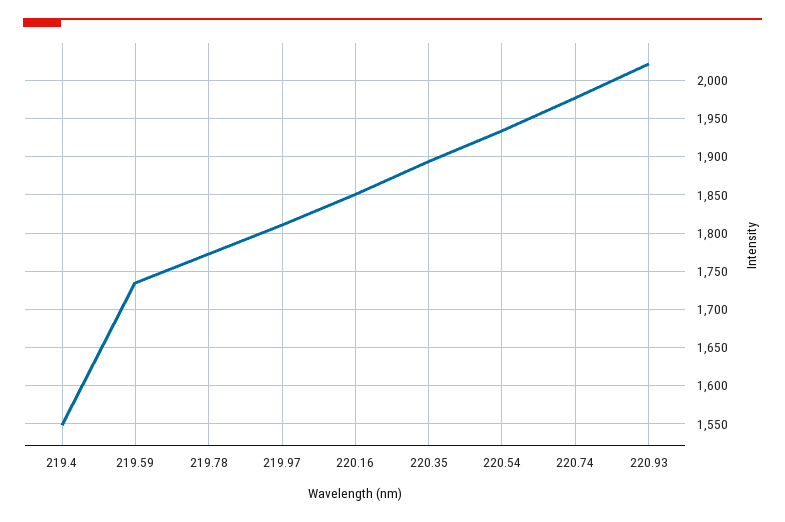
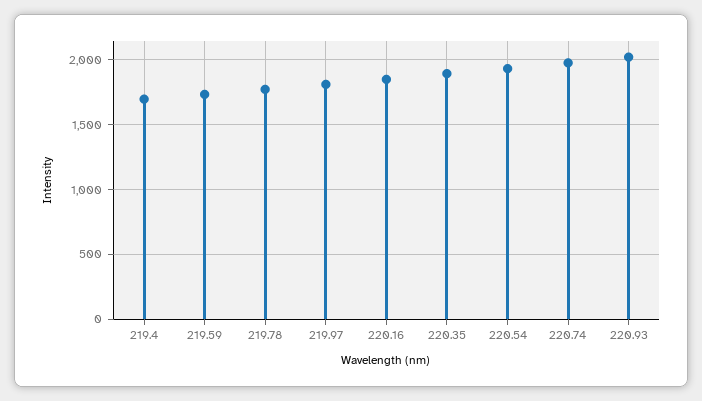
219.4: 1550 -> 1700

